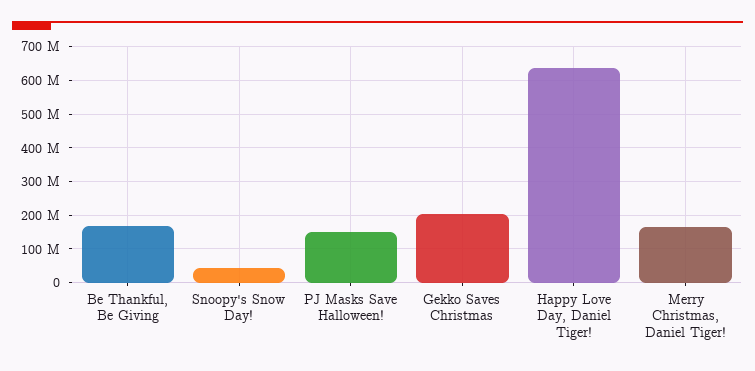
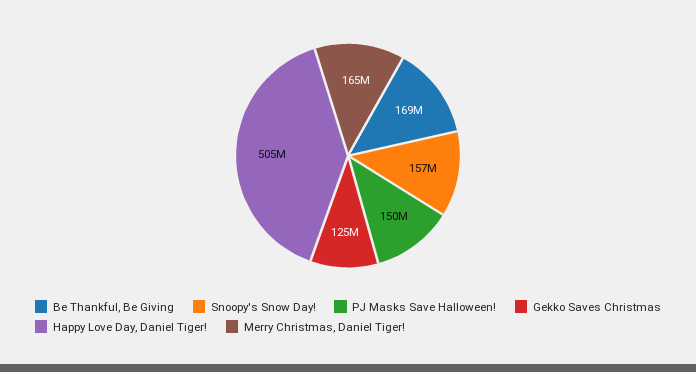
Snoopy's Snow Day!: 40000000 -> 157000000
Gekko Saves Christmas: 200000000 -> 125000000
Happy Love Day, Daniel Tiger!: 640000000 -> 505000000

